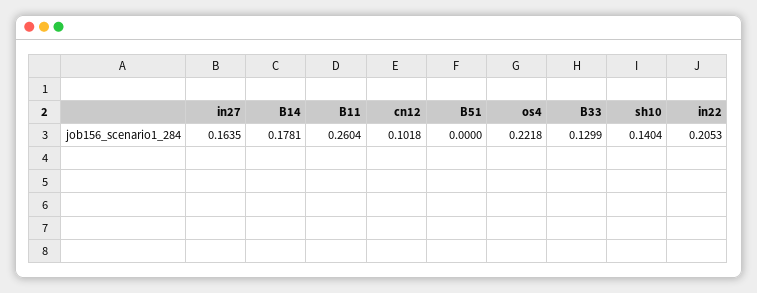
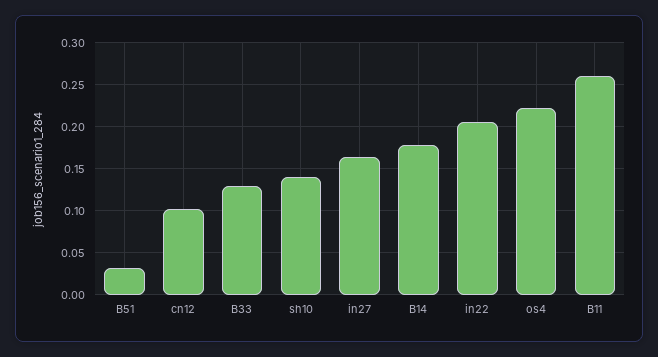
B51: 0 -> 0.03

